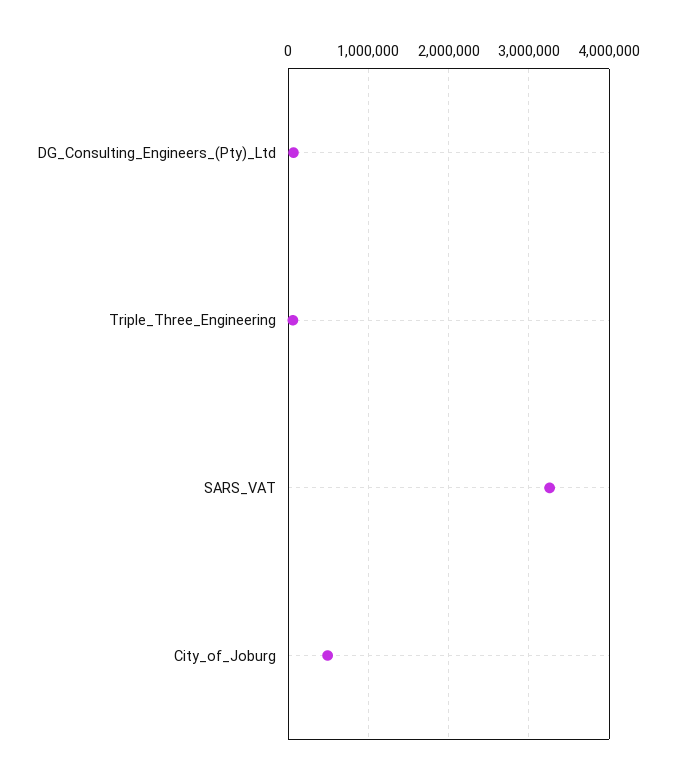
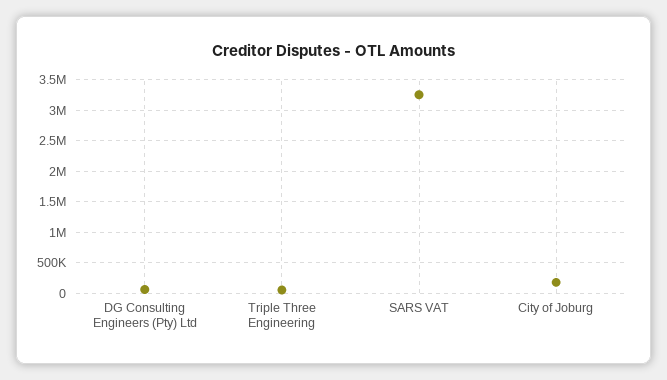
City_of_Joburg: 500000 -> 200000

